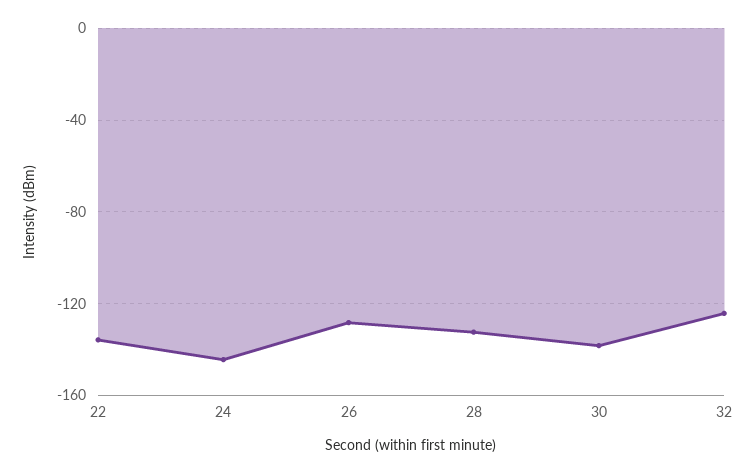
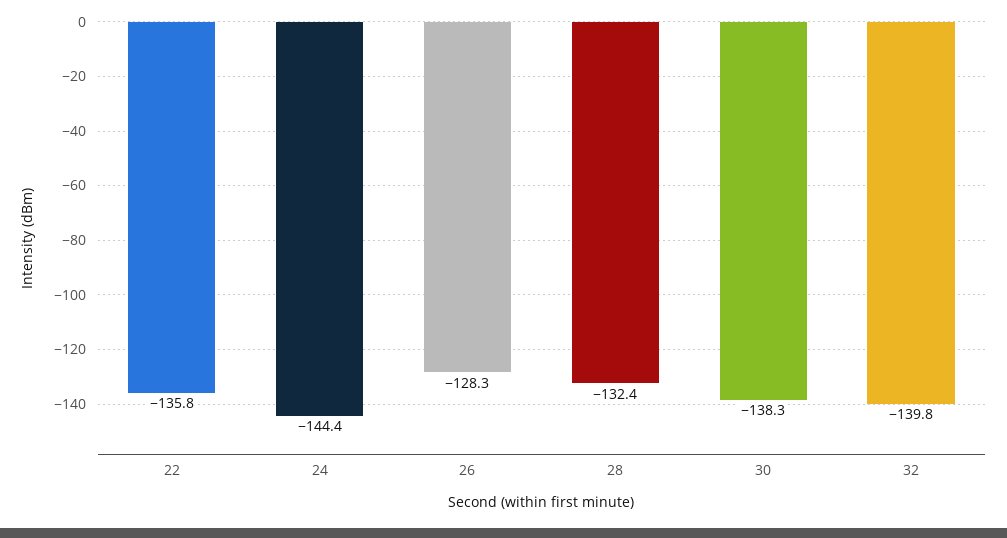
32: -125 -> -139.8

